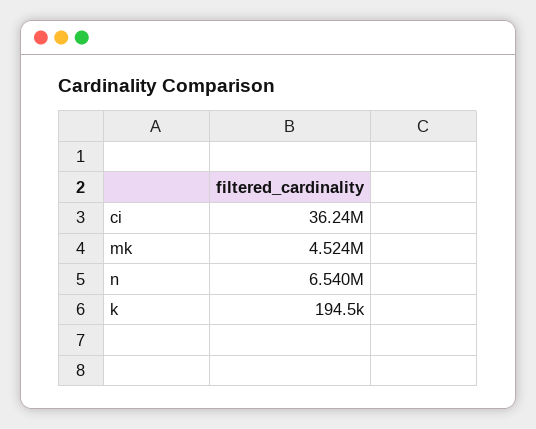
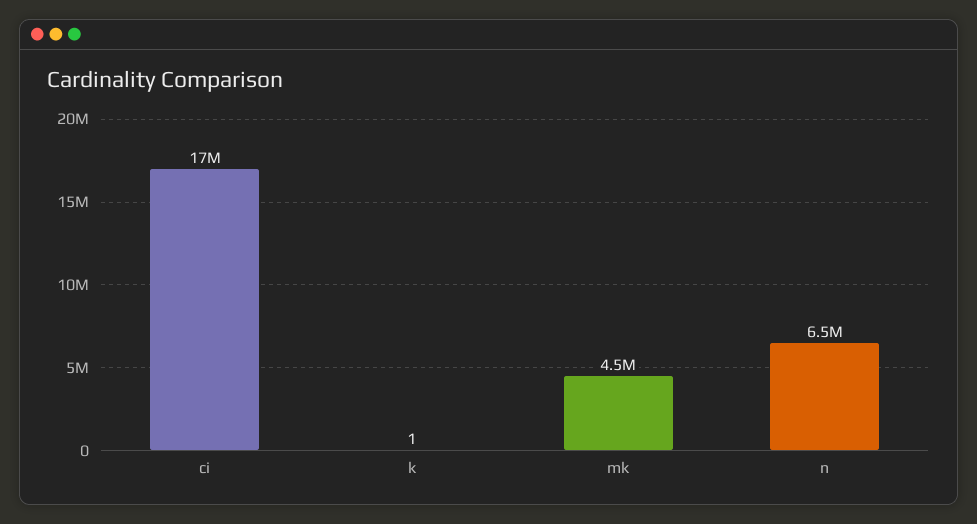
ci: 36240000 -> 17000000
k: 194500 -> 1

